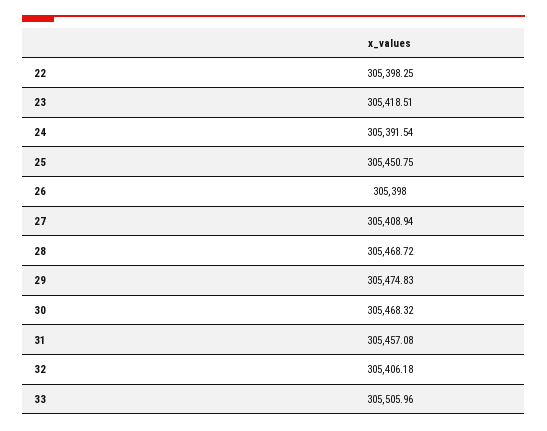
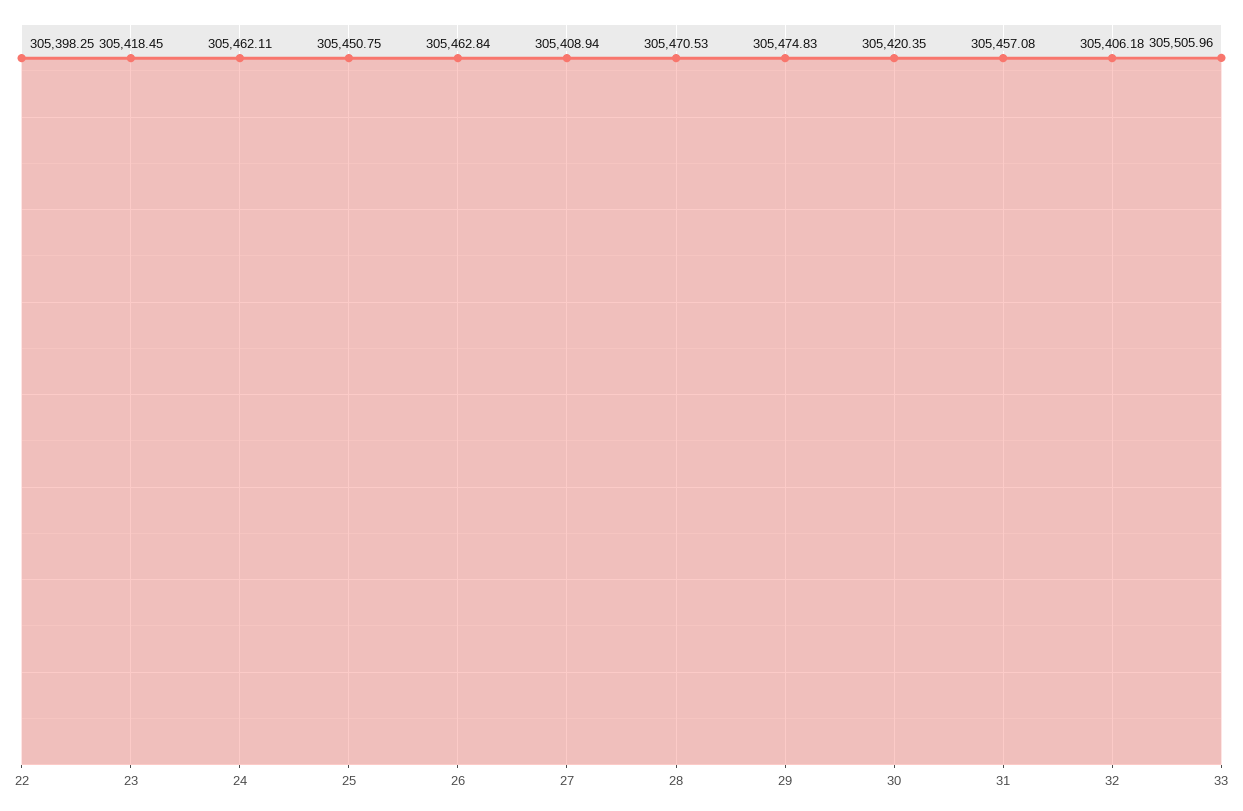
23: 305418.51 -> 305418.45
24: 305391.54 -> 305462.11
26: 305398 -> 305462.84
28: 305468.72 -> 305470.53
30: 305468.32 -> 305420.35

